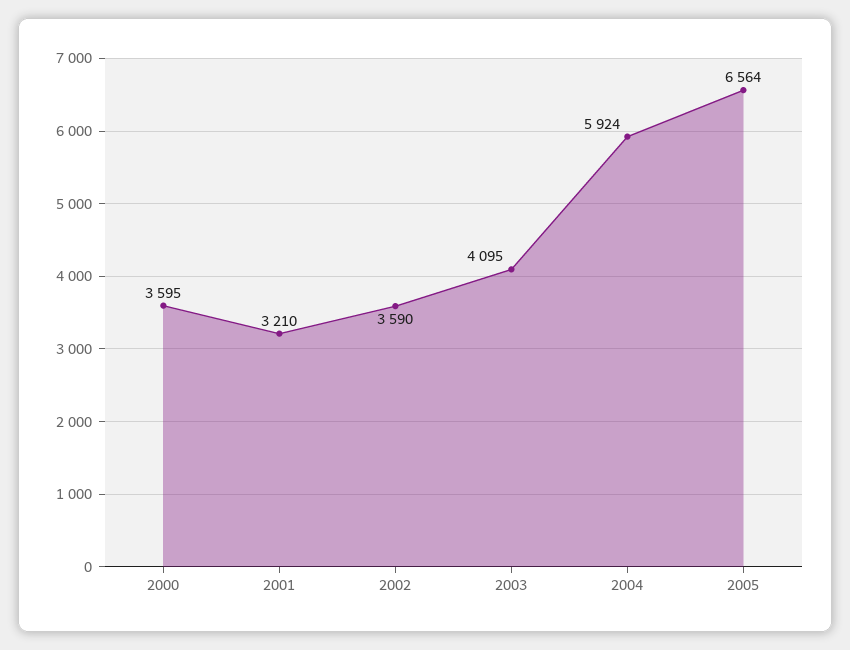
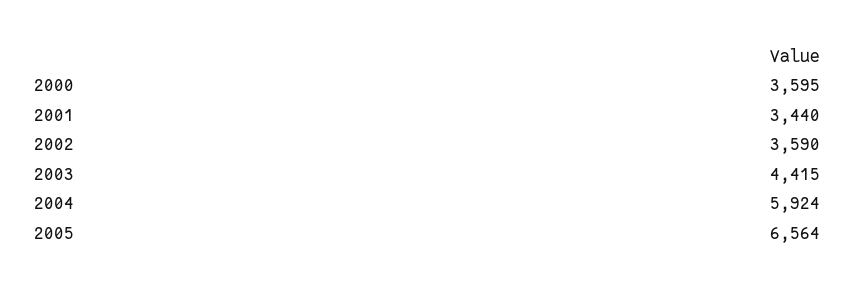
2001: 3210 -> 3440
2003: 4095 -> 4415

